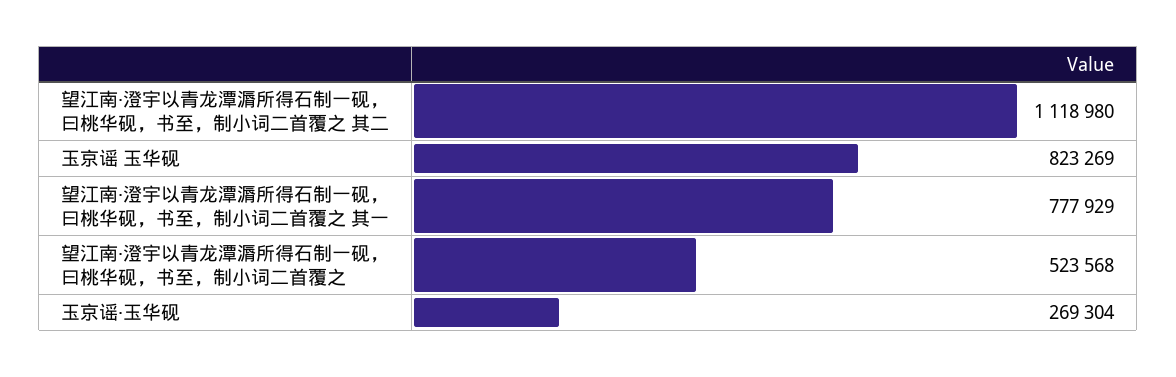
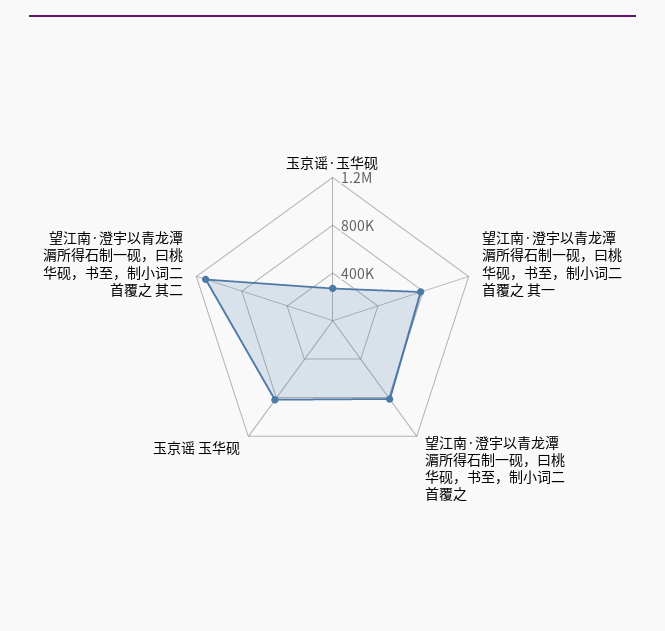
望江南·澄宇以青龙潭漘所得石制一砚，曰桃华砚，书至，制小词二首覆之: 523568 -> 800000

